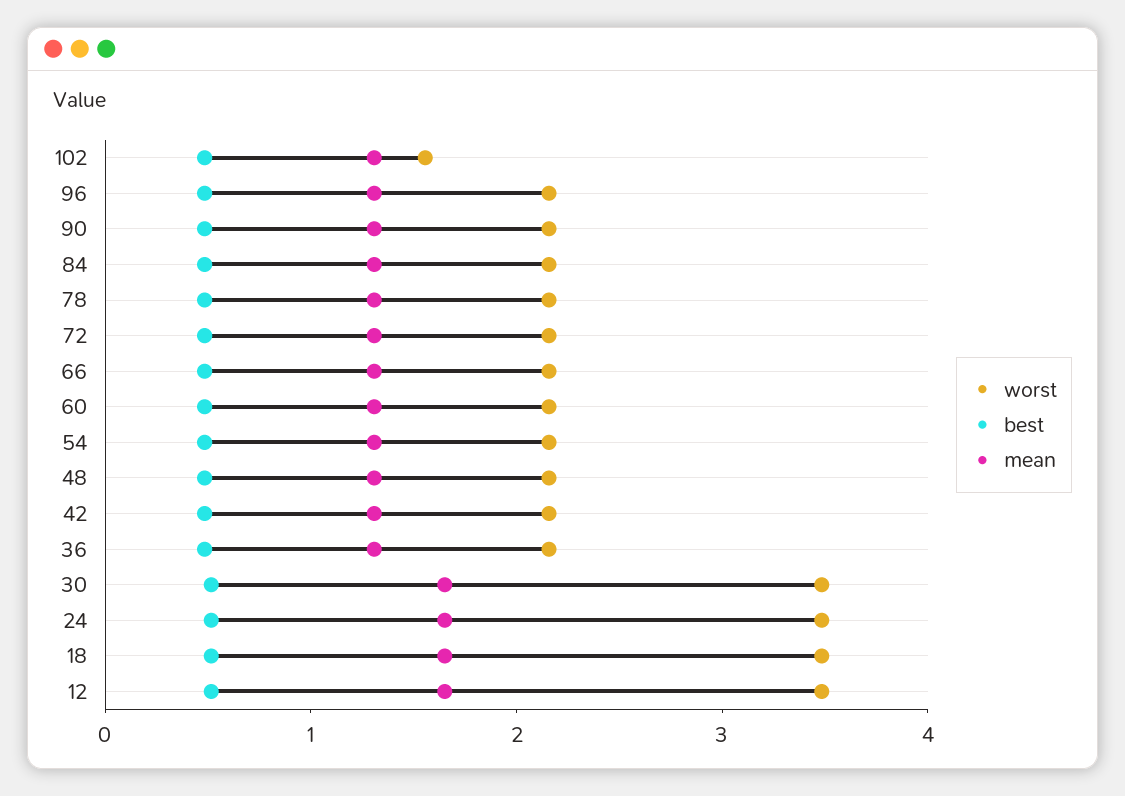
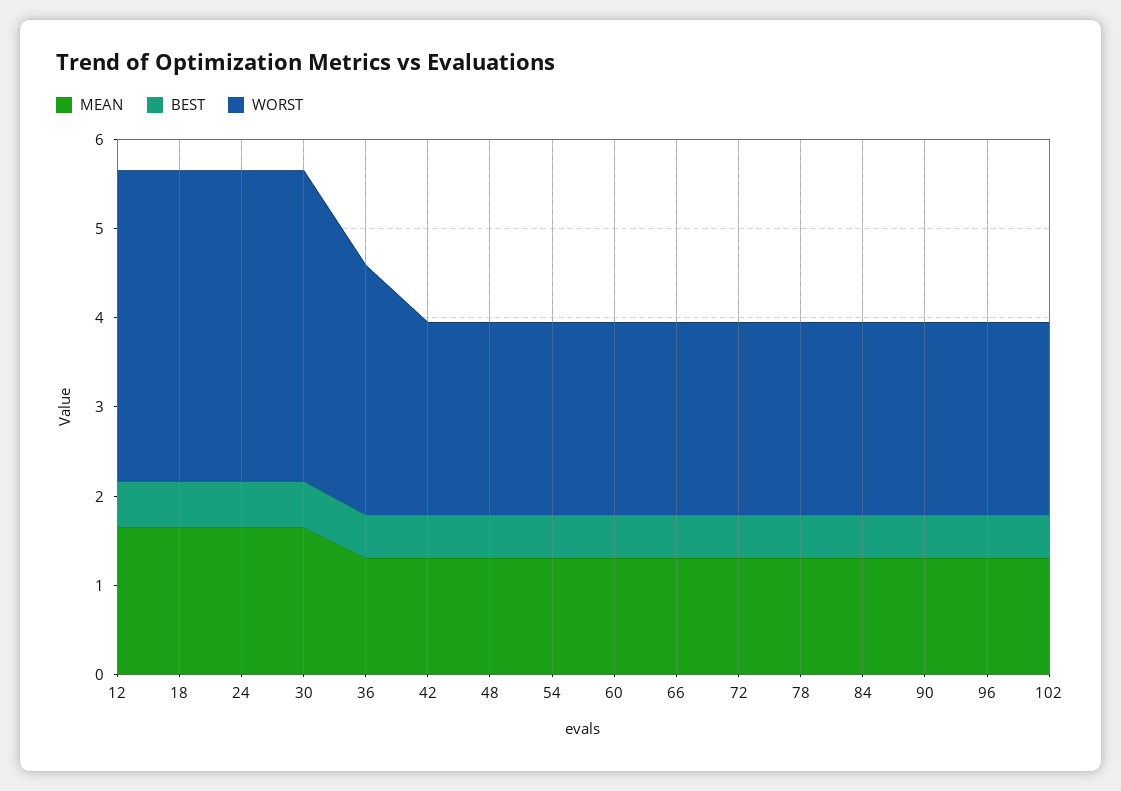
worst, 102: 1.6 -> 2.2
worst, 36: 2.2 -> 2.8

